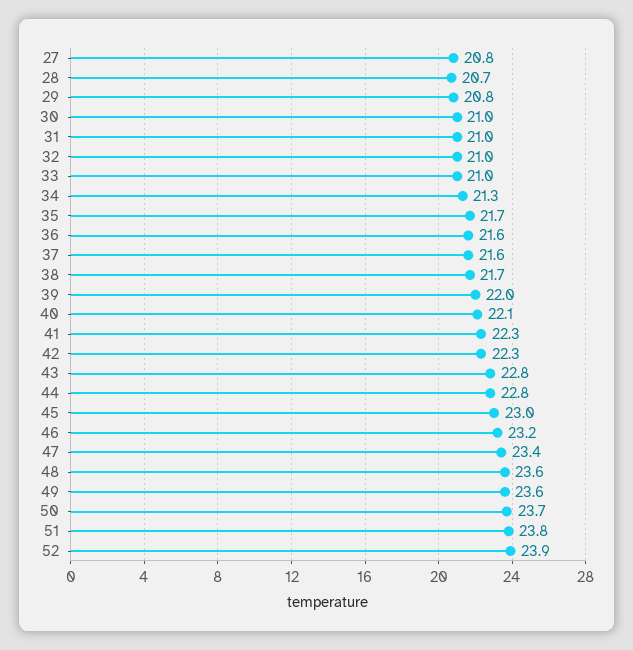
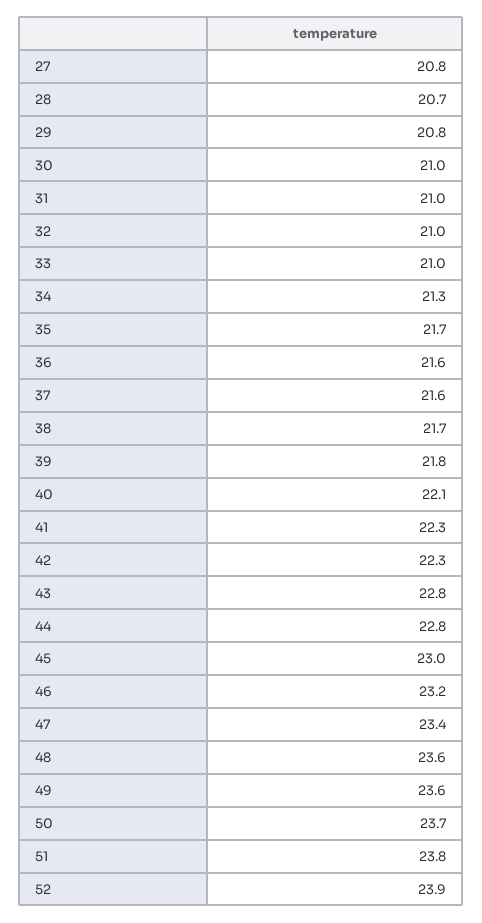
39: 22 -> 21.8

